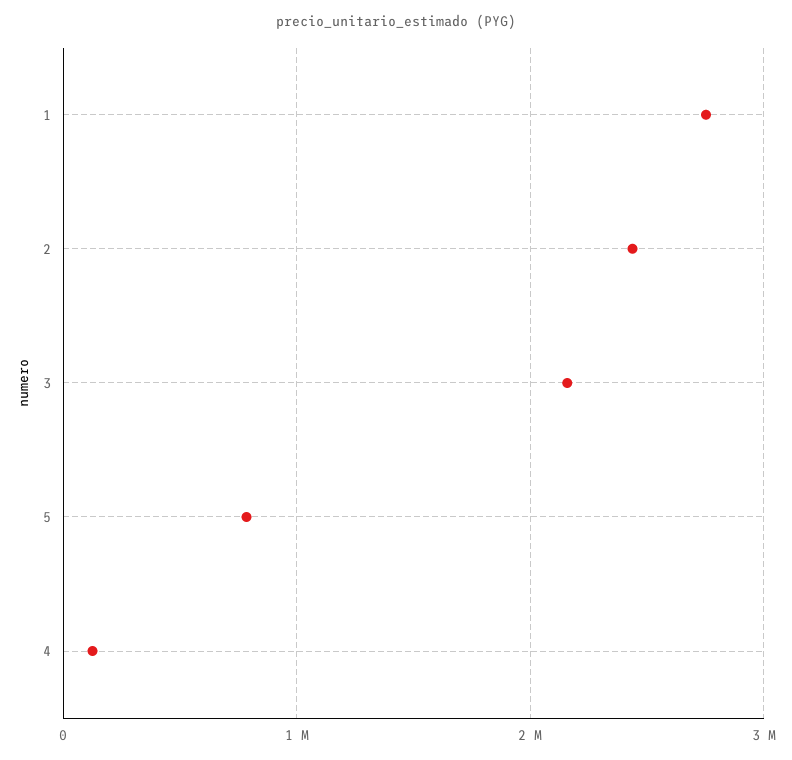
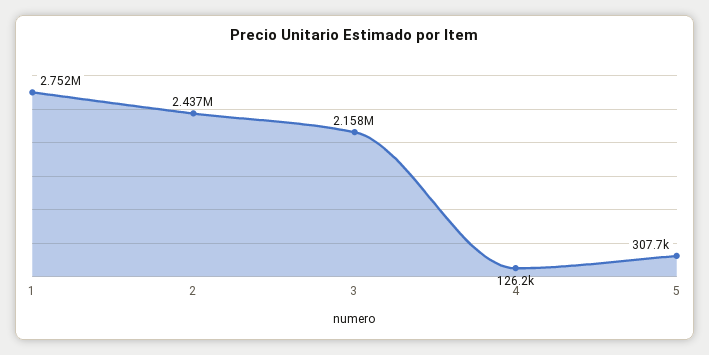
5: 800000 -> 307700

